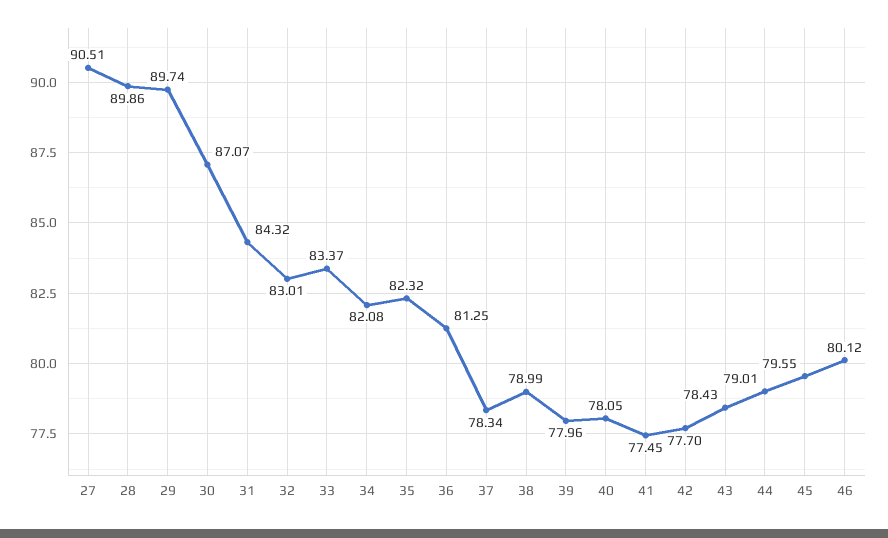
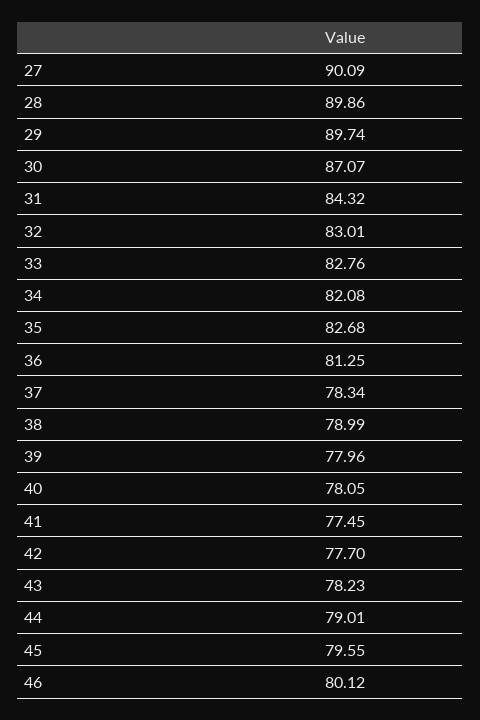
27: 90.51 -> 90.09
33: 83.37 -> 82.76
35: 82.32 -> 82.68
43: 78.43 -> 78.23

